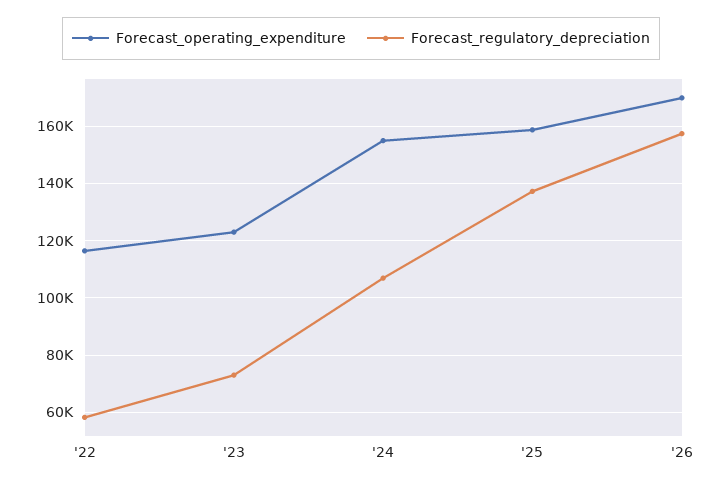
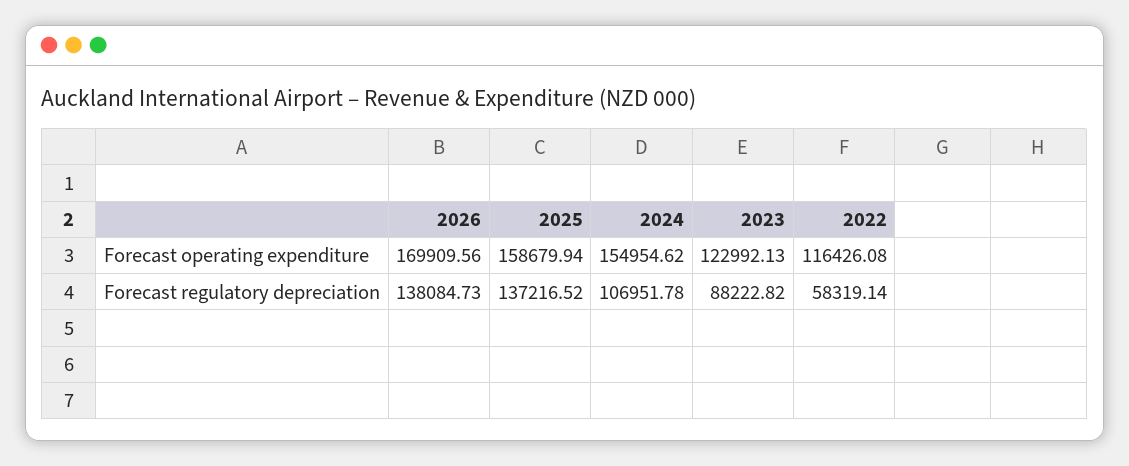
Forecast_regulatory_depreciation, '23: 72500 -> 88222.82
Forecast_regulatory_depreciation, '26: 157500 -> 138084.73

